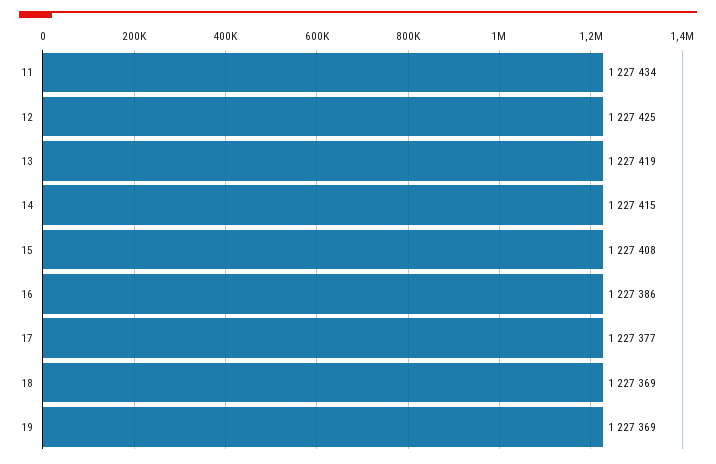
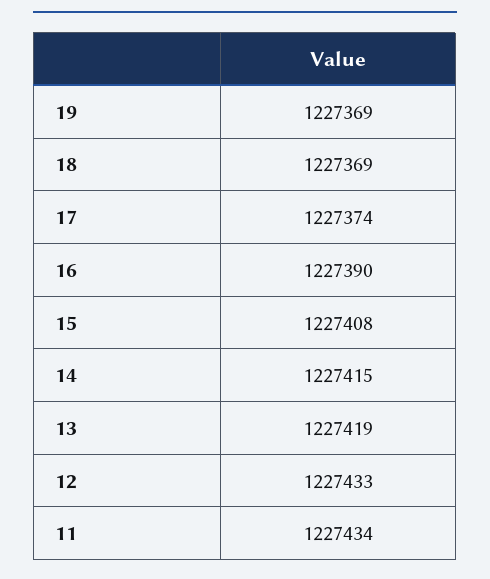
12: 1227425 -> 1227433
16: 1227386 -> 1227390
17: 1227377 -> 1227374

